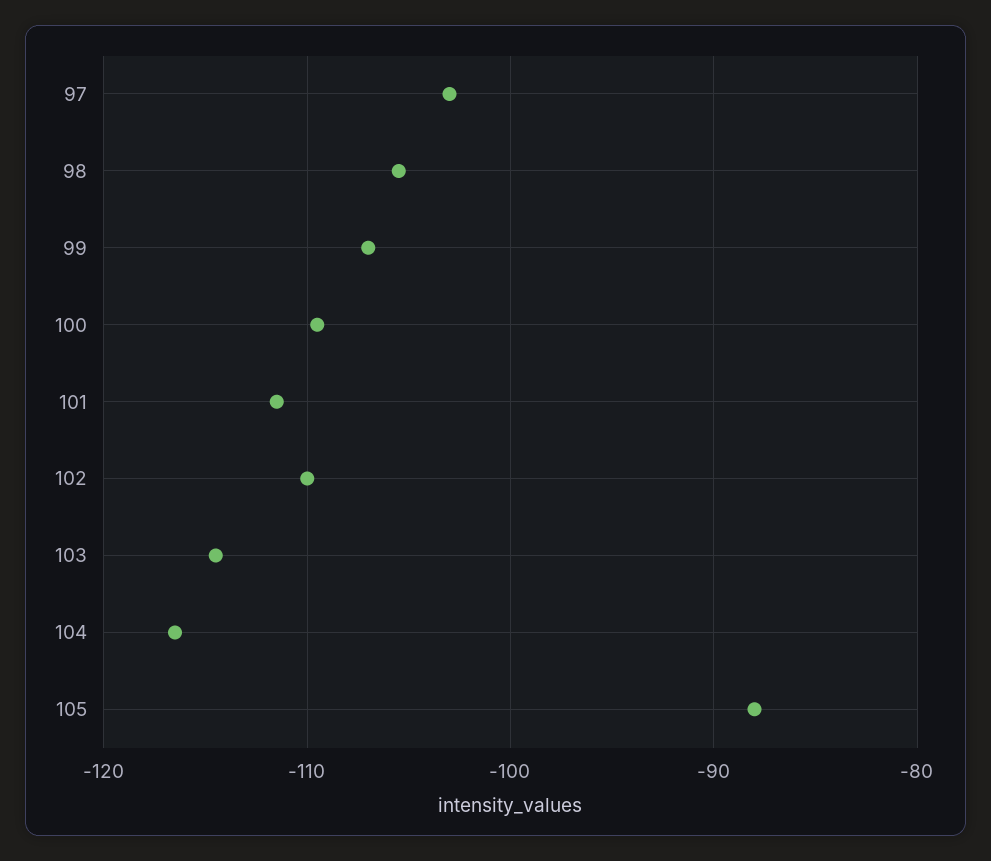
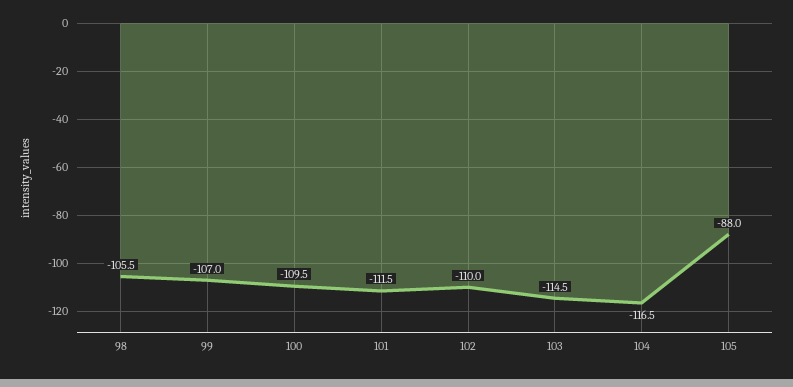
97: -103 -> none

